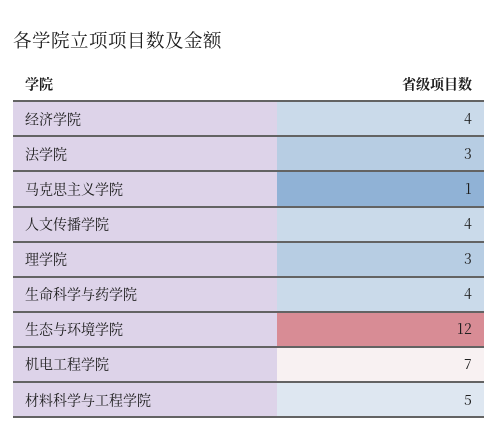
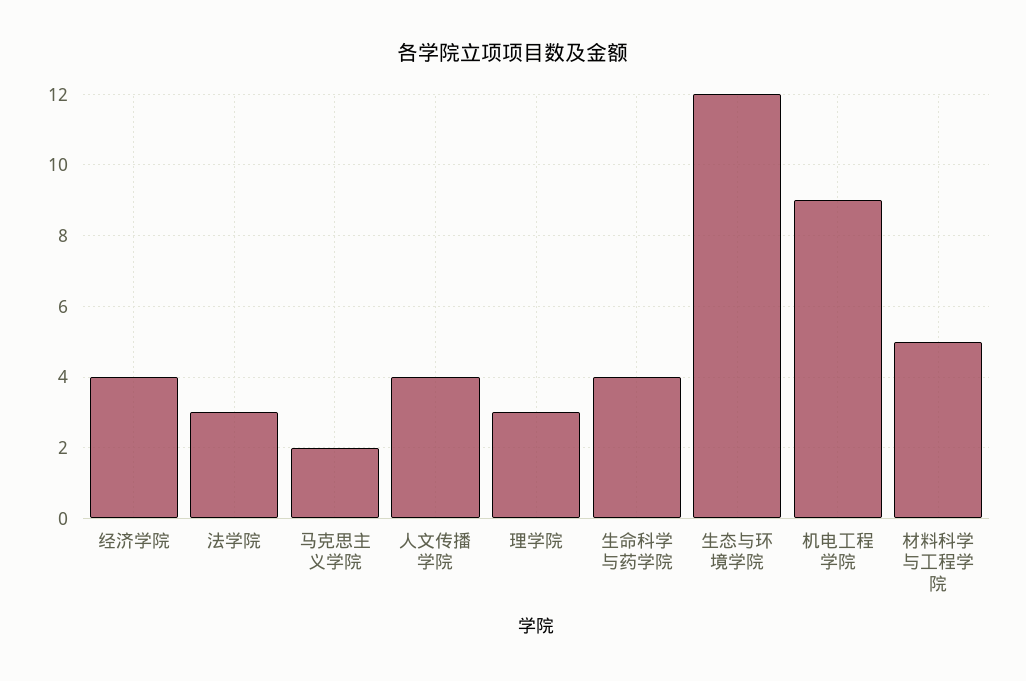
马克思主义学院: 1 -> 2
机电工程学院: 7 -> 9

